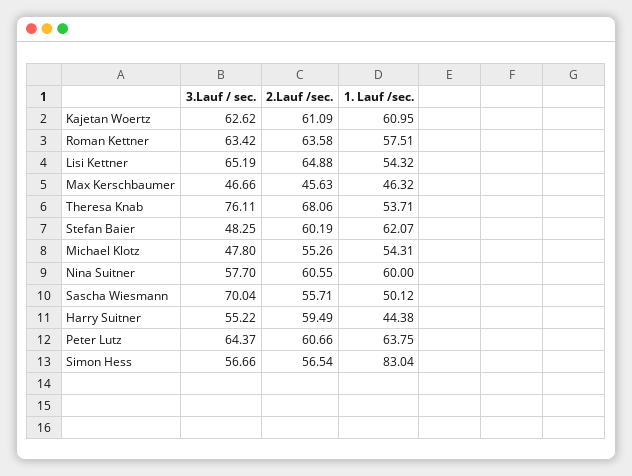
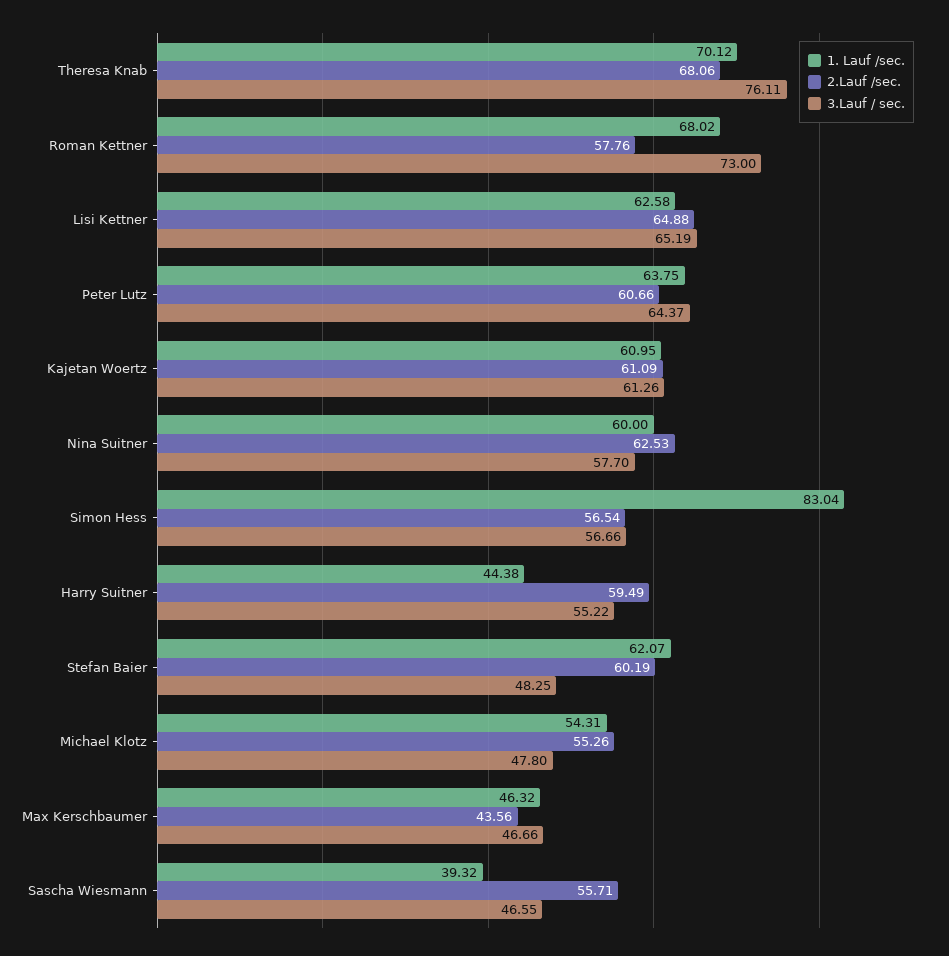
3.Lauf / sec., Kajetan Woertz: 62.62 -> 61.26
3.Lauf / sec., Roman Kettner: 63.42 -> 73
2.Lauf /sec., Roman Kettner: 63.58 -> 57.76
1. Lauf /sec., Roman Kettner: 57.51 -> 68.02
1. Lauf /sec., Lisi Kettner: 54.32 -> 62.58
2.Lauf /sec., Max Kerschbaumer: 45.63 -> 43.56
1. Lauf /sec., Theresa Knab: 53.71 -> 70.12
2.Lauf /sec., Nina Suitner: 60.55 -> 62.53
3.Lauf / sec., Sascha Wiesmann: 70.04 -> 46.55
1. Lauf /sec., Sascha Wiesmann: 50.12 -> 39.32

